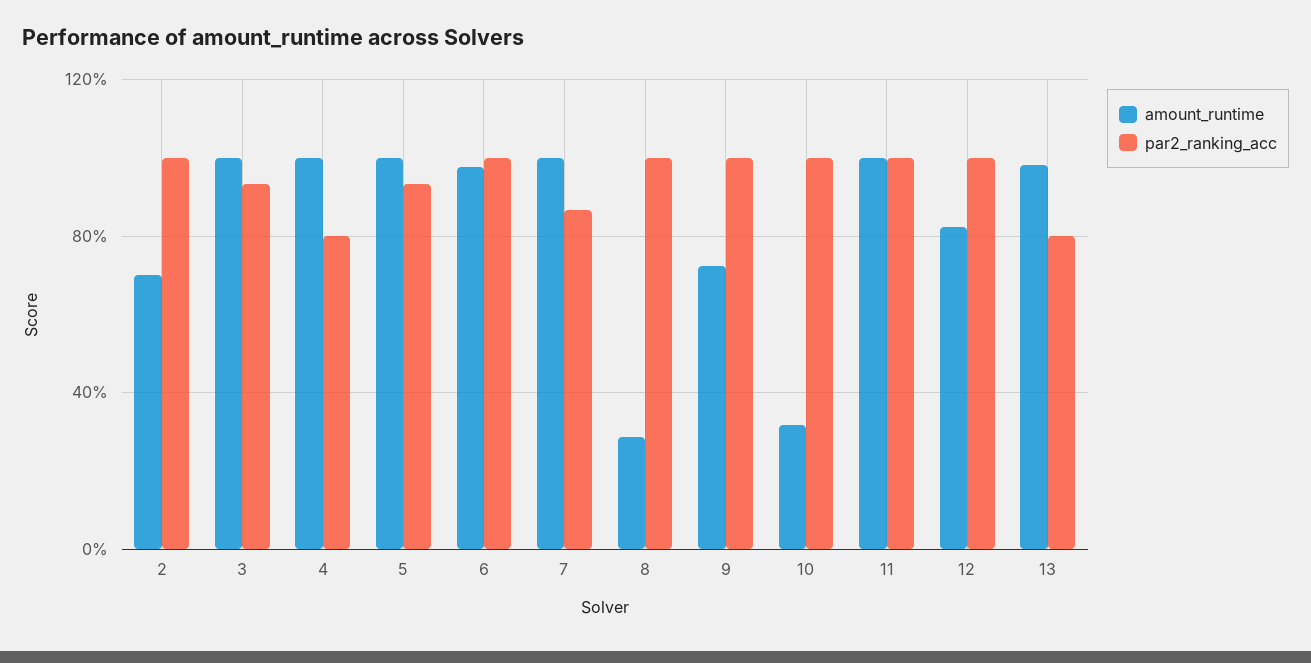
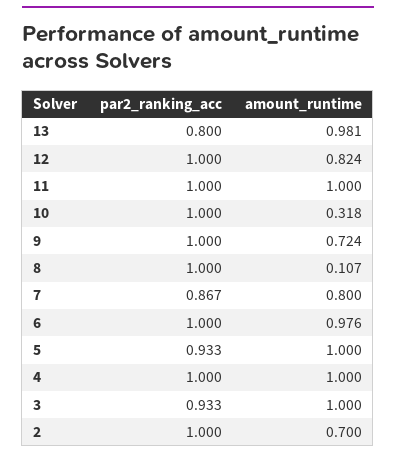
par2_ranking_acc, 4: 0.8 -> 1
amount_runtime, 7: 1 -> 0.8
amount_runtime, 8: 0.3 -> 0.107

